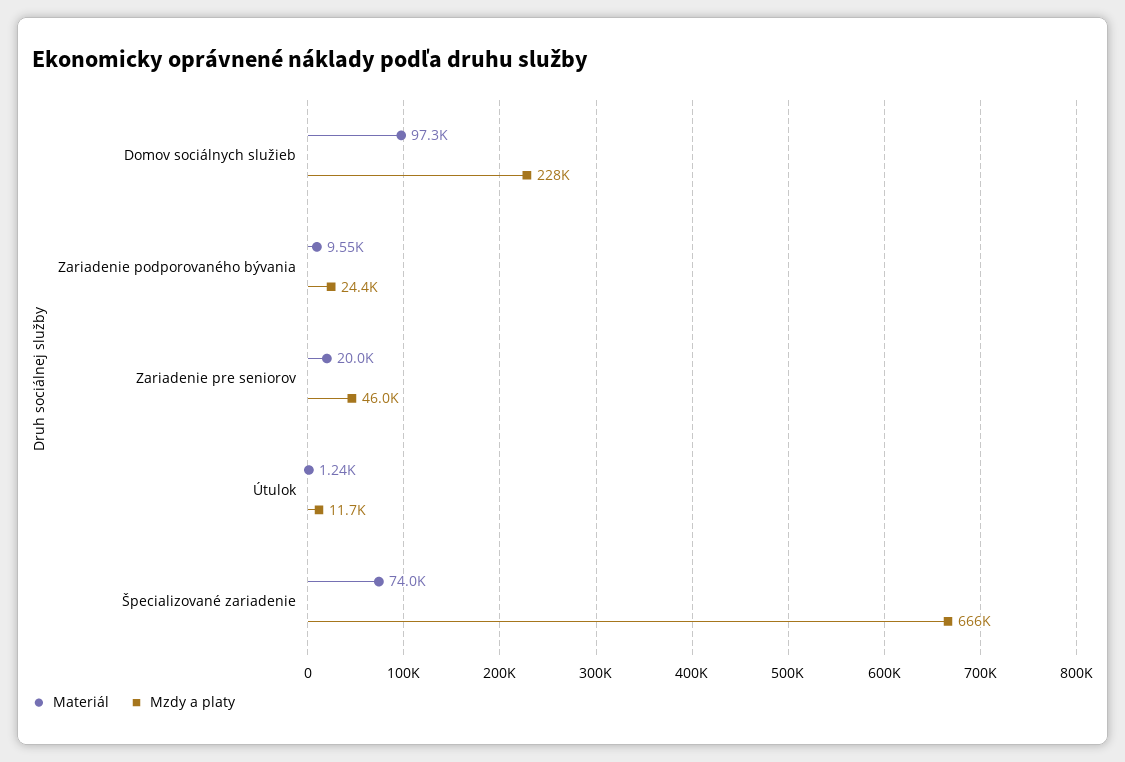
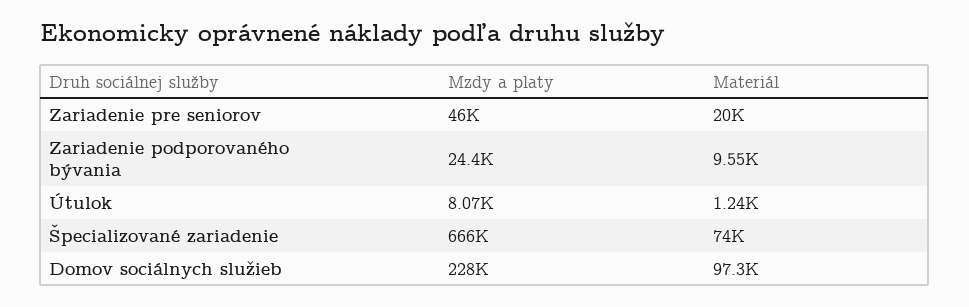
Mzdy a platy, Útulok: 11700 -> 8070

